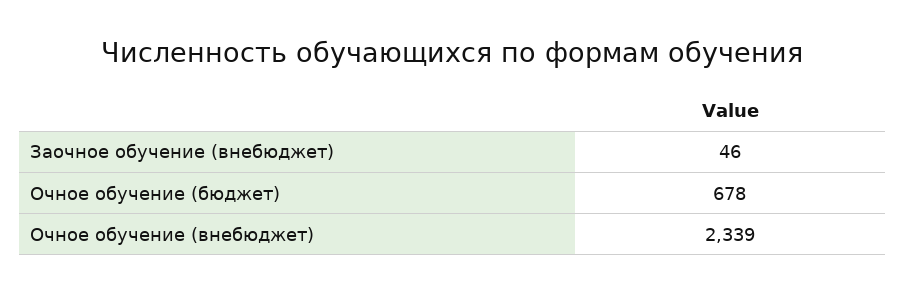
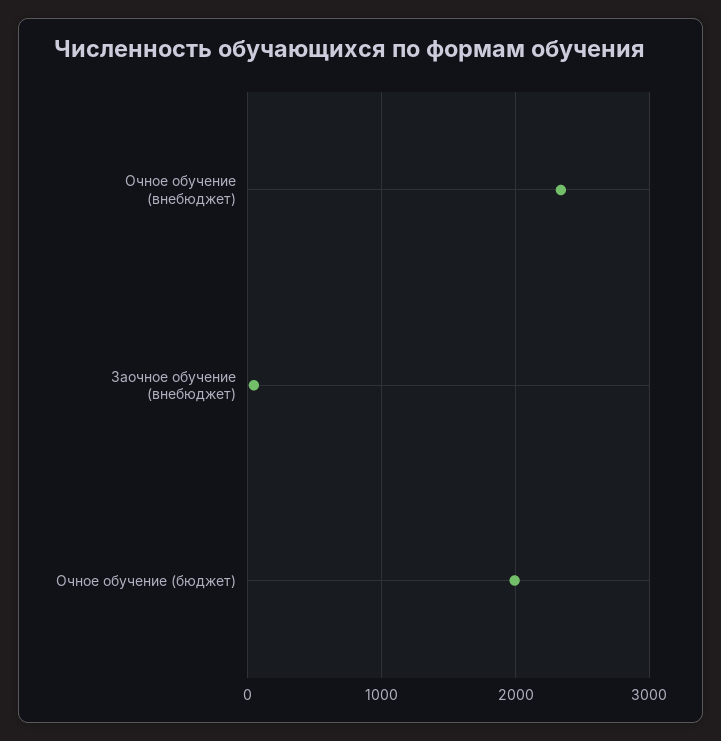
Очное обучение (бюджет): 678 -> 2000

